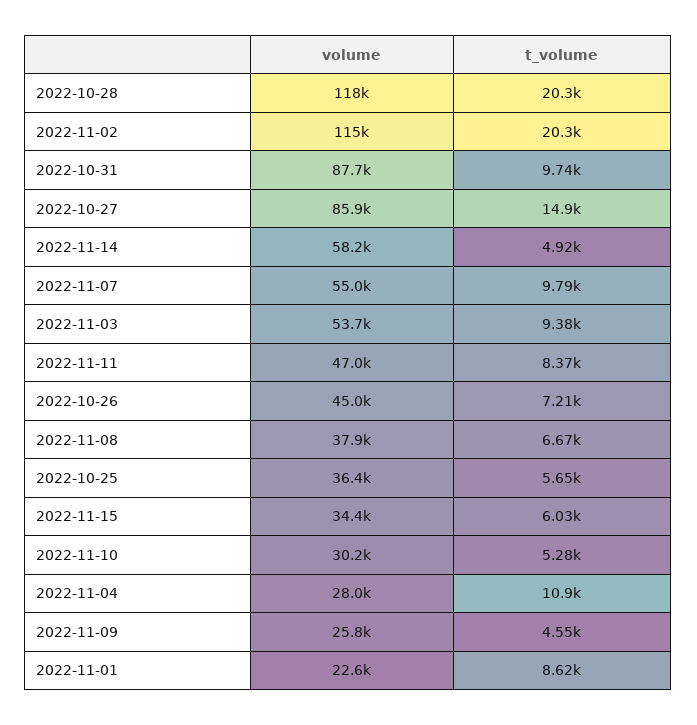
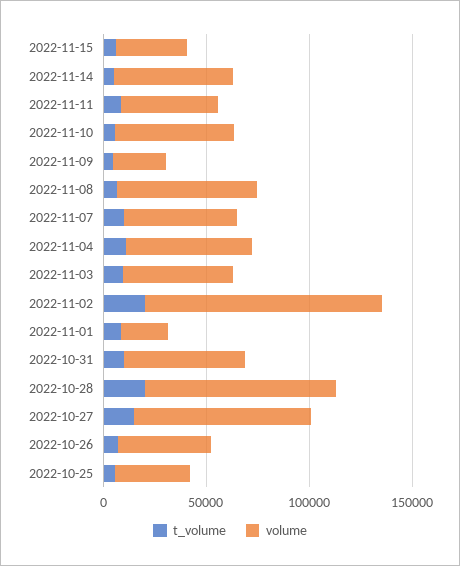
volume, 2022-10-28: 118000 -> 90000
volume, 2022-10-31: 87700 -> 60000
volume, 2022-11-08: 37900 -> 70000
volume, 2022-11-10: 30200 -> 60000
volume, 2022-11-04: 28000 -> 60000

